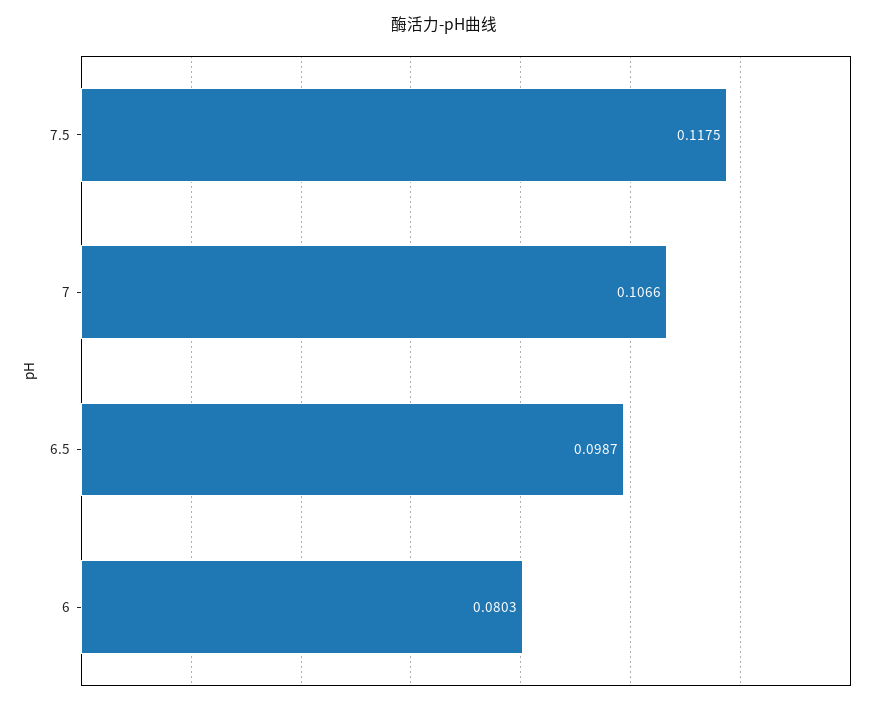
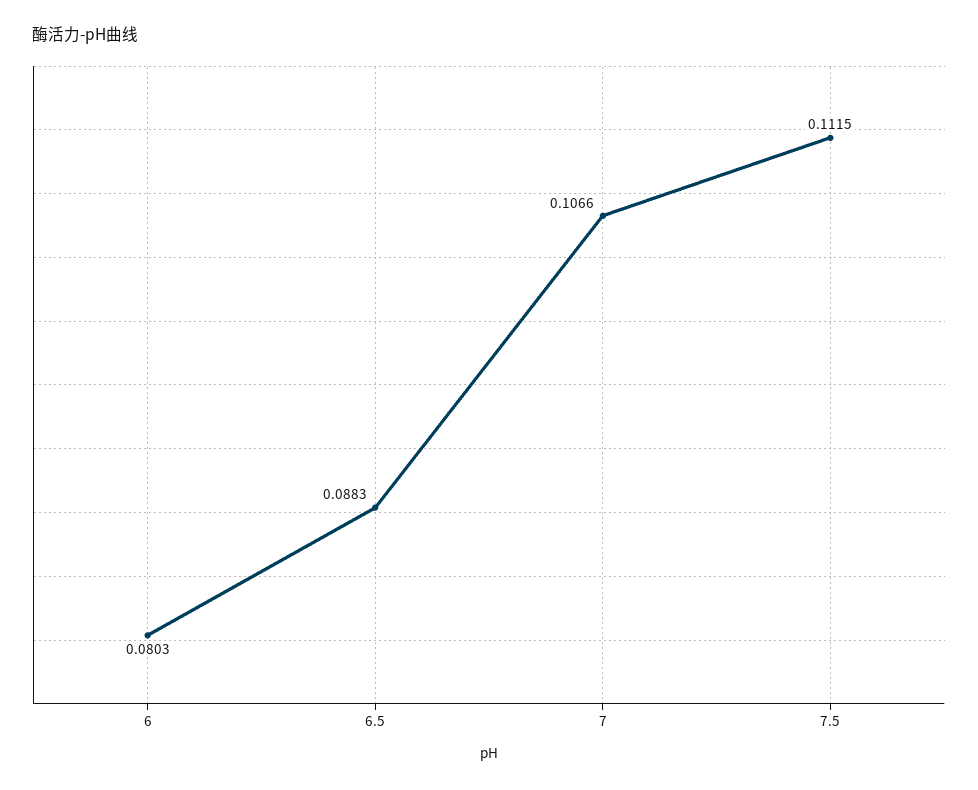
7.5: 0.1175 -> 0.1115
6.5: 0.0987 -> 0.0883

